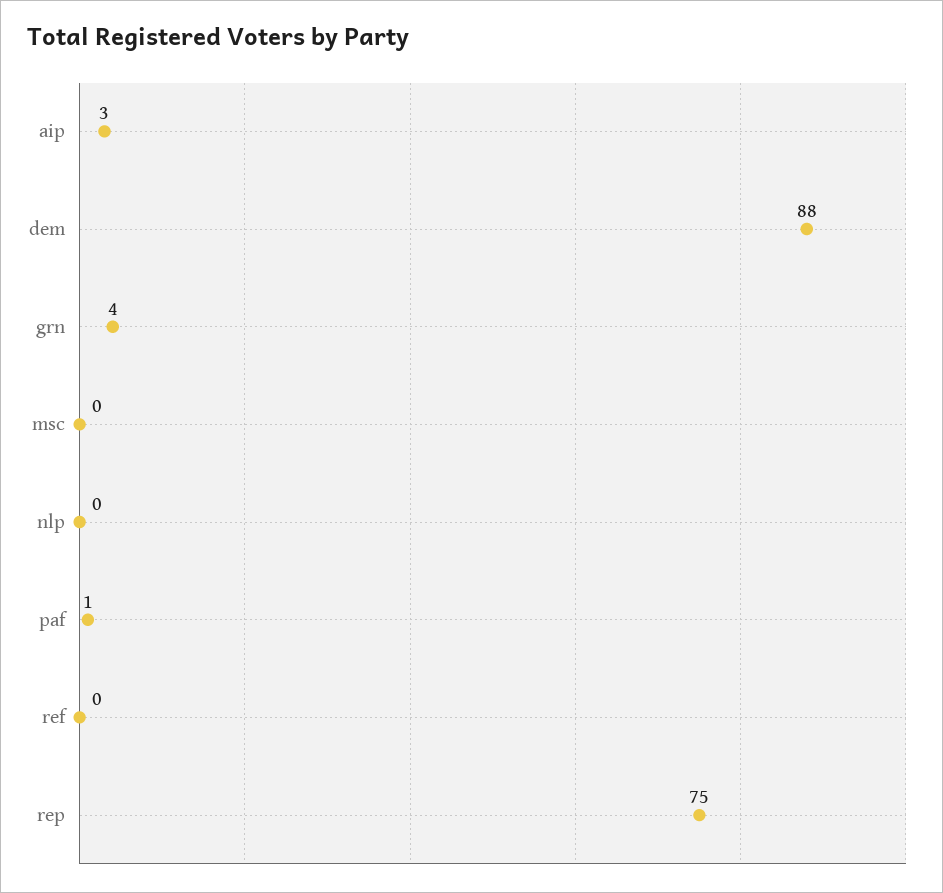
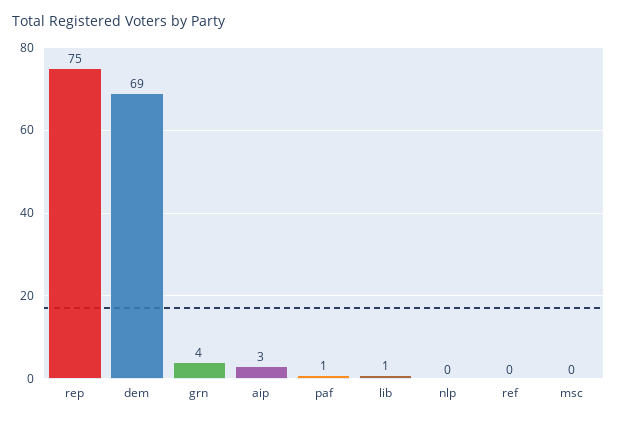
dem: 88 -> 69
lib: none -> 1

